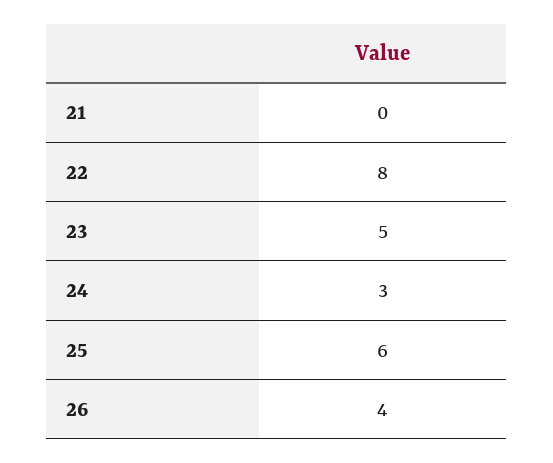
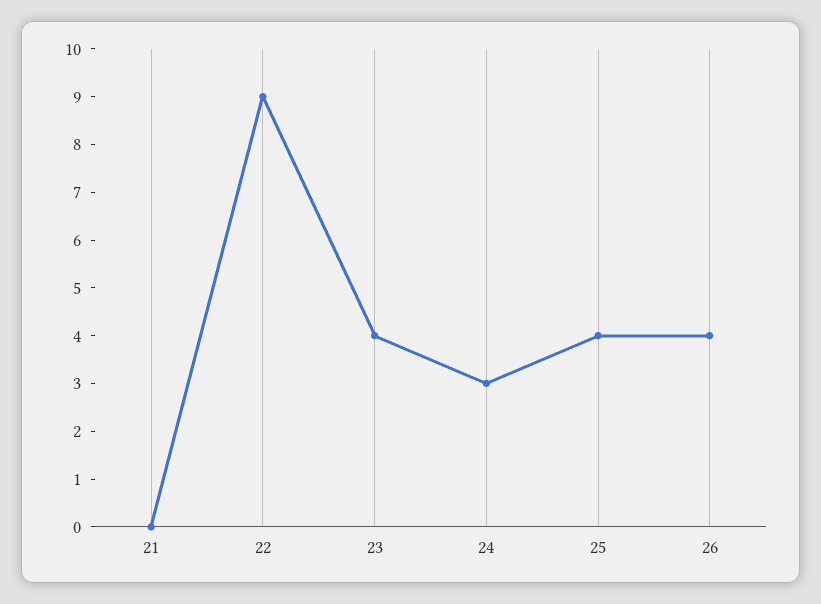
22: 8 -> 9
23: 5 -> 4
25: 6 -> 4

